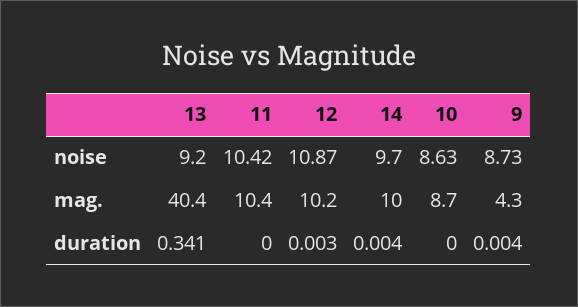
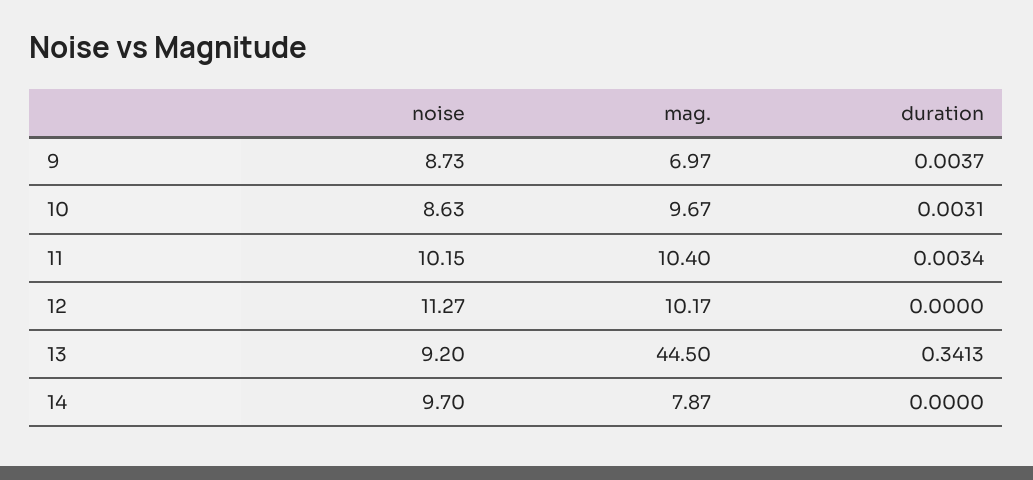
11, noise: 10.42 -> 10.15
12, noise: 10.87 -> 11.27
13, mag.: 40.4 -> 44.5
14, mag.: 10 -> 7.87
10, mag.: 8.7 -> 9.67
9, mag.: 4.3 -> 6.97
11, duration: 0 -> 0.0034
12, duration: 0.003 -> 0
14, duration: 0.004 -> 0
10, duration: 0 -> 0.0031

